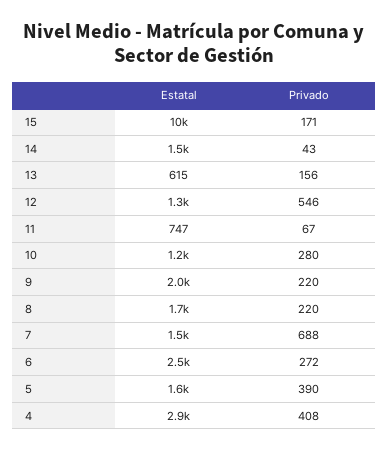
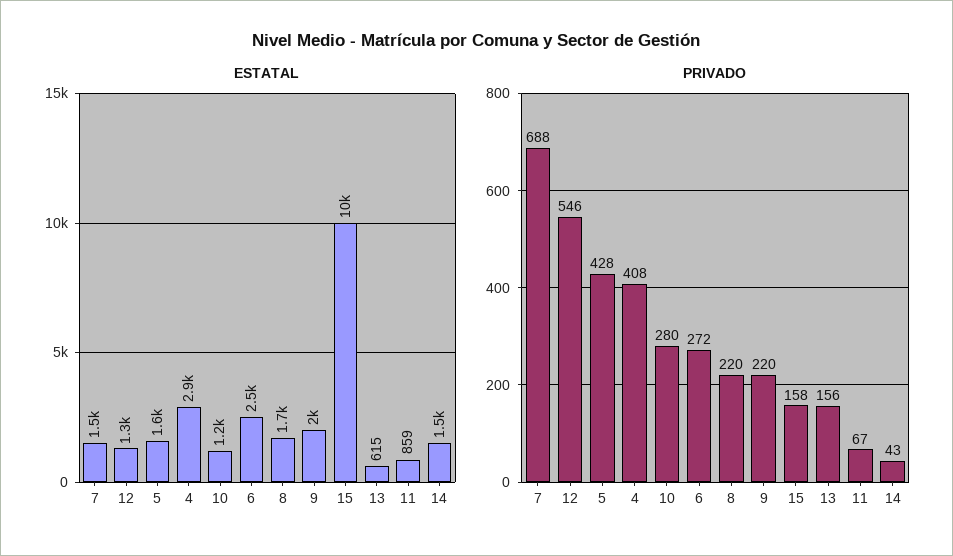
Privado, 15: 171 -> 158
Estatal, 11: 747 -> 859
Privado, 5: 390 -> 428

